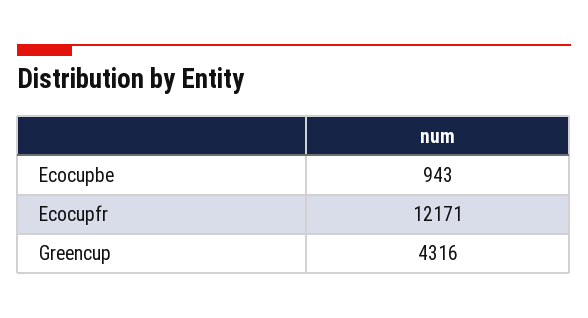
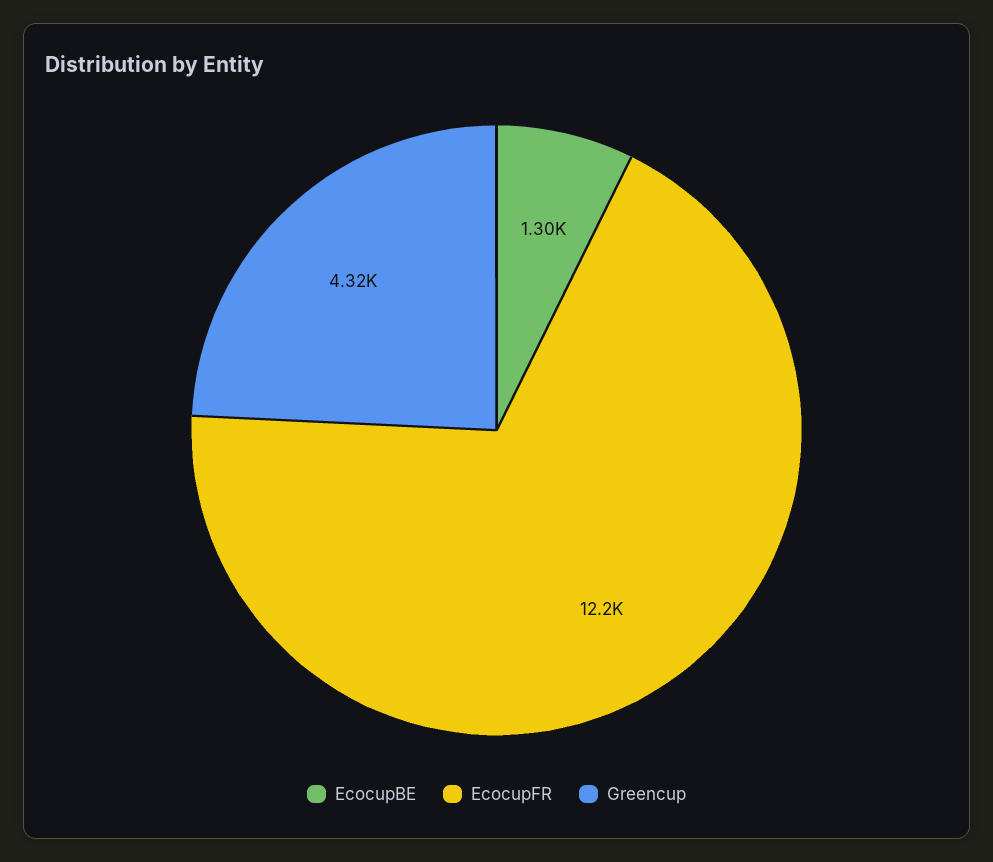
Ecocupbe: 943 -> 1300

